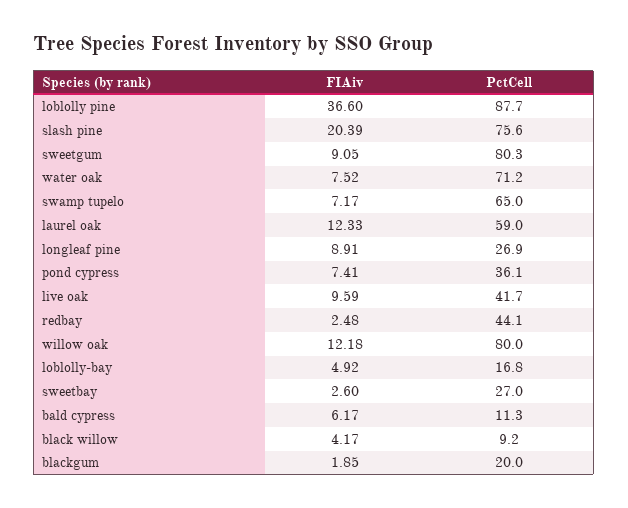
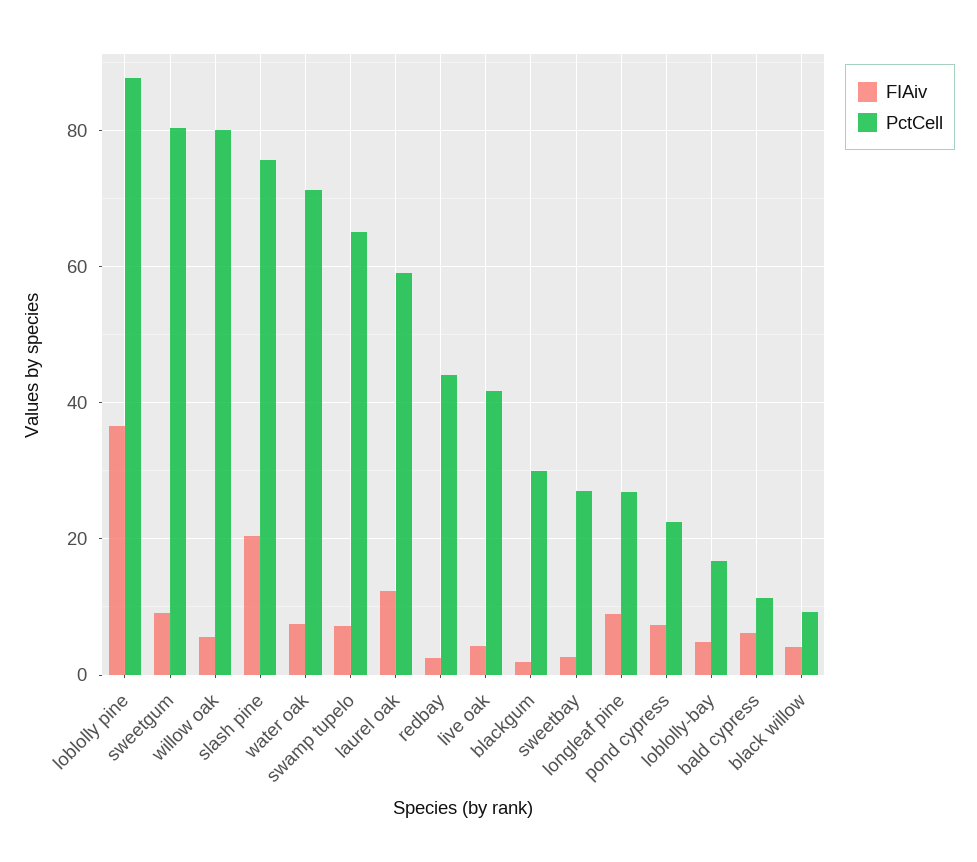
PctCell, pond cypress: 36.1 -> 22
FIAiv, live oak: 9.59 -> 4
FIAiv, willow oak: 12.18 -> 6
PctCell, blackgum: 20 -> 30

